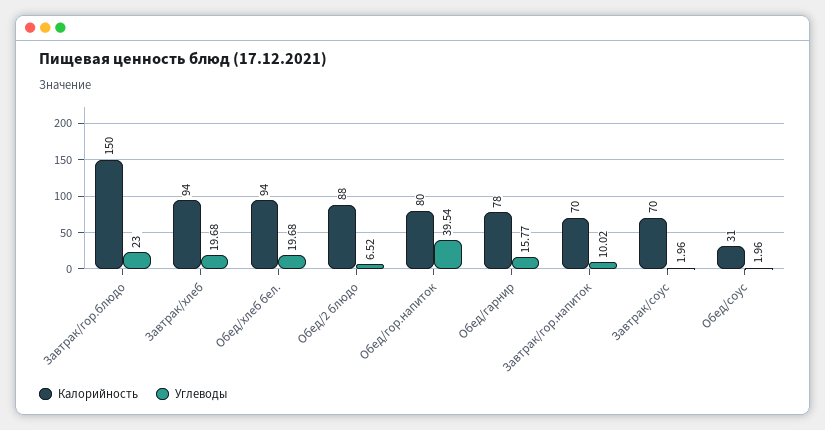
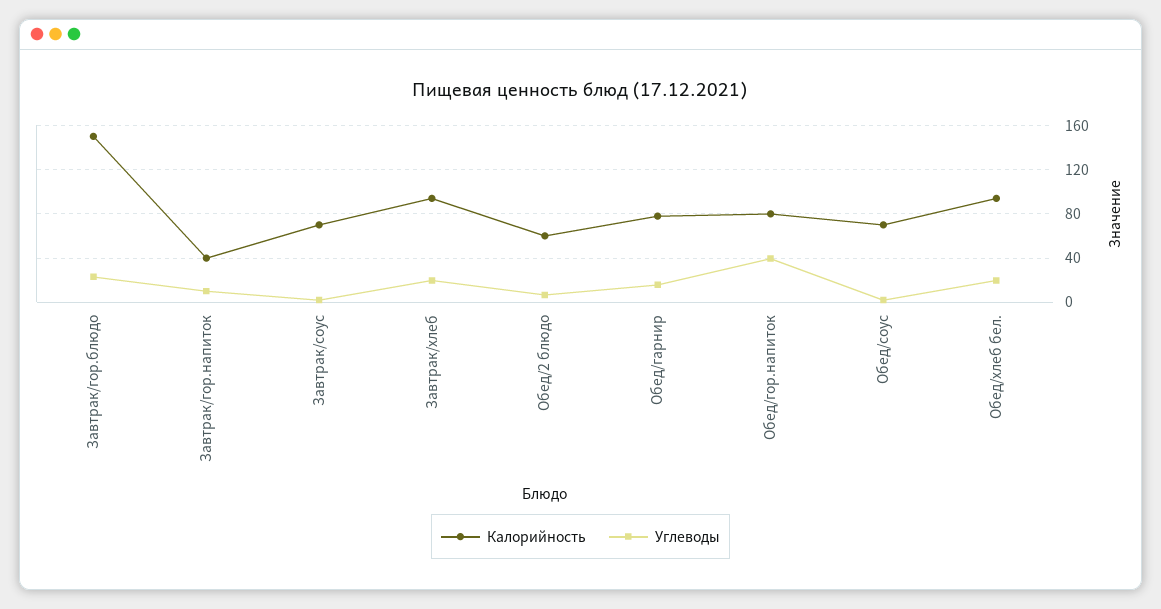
Калорийность, Обед/2 блюдо: 88 -> 60
Калорийность, Завтрак/гор.напиток: 70 -> 40
Калорийность, Обед/соус: 31 -> 70

